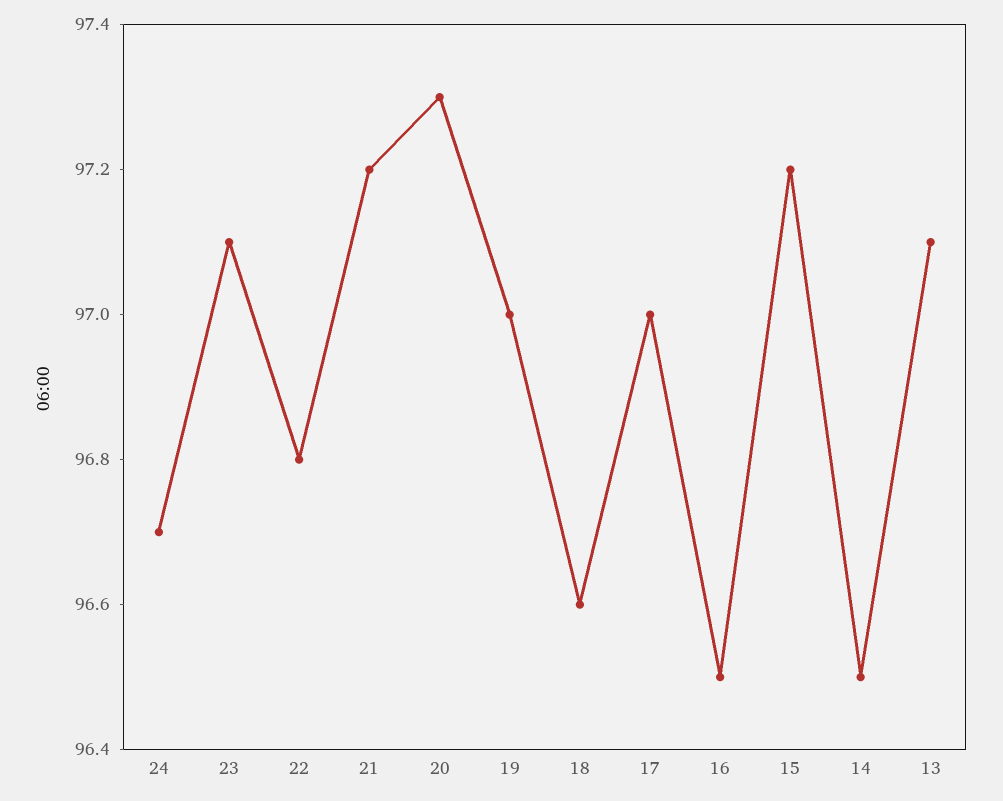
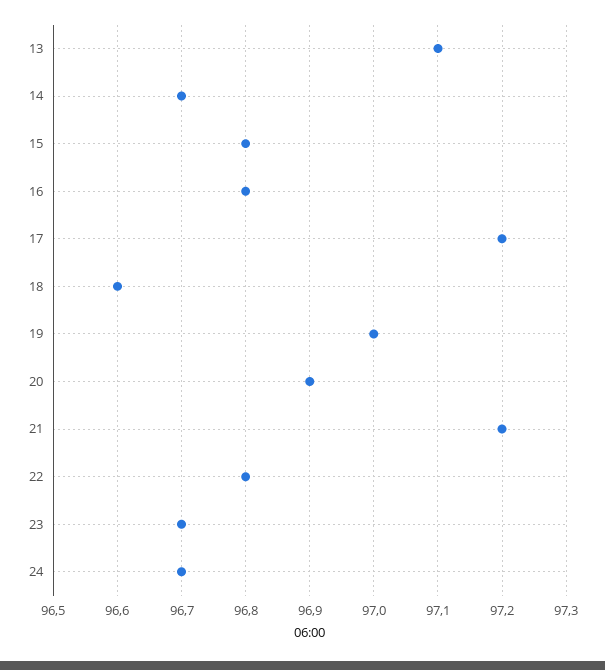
23: 97.1 -> 96.7
20: 97.3 -> 96.9
17: 97 -> 97.2
16: 96.5 -> 96.8
15: 97.2 -> 96.8
14: 96.5 -> 96.7

